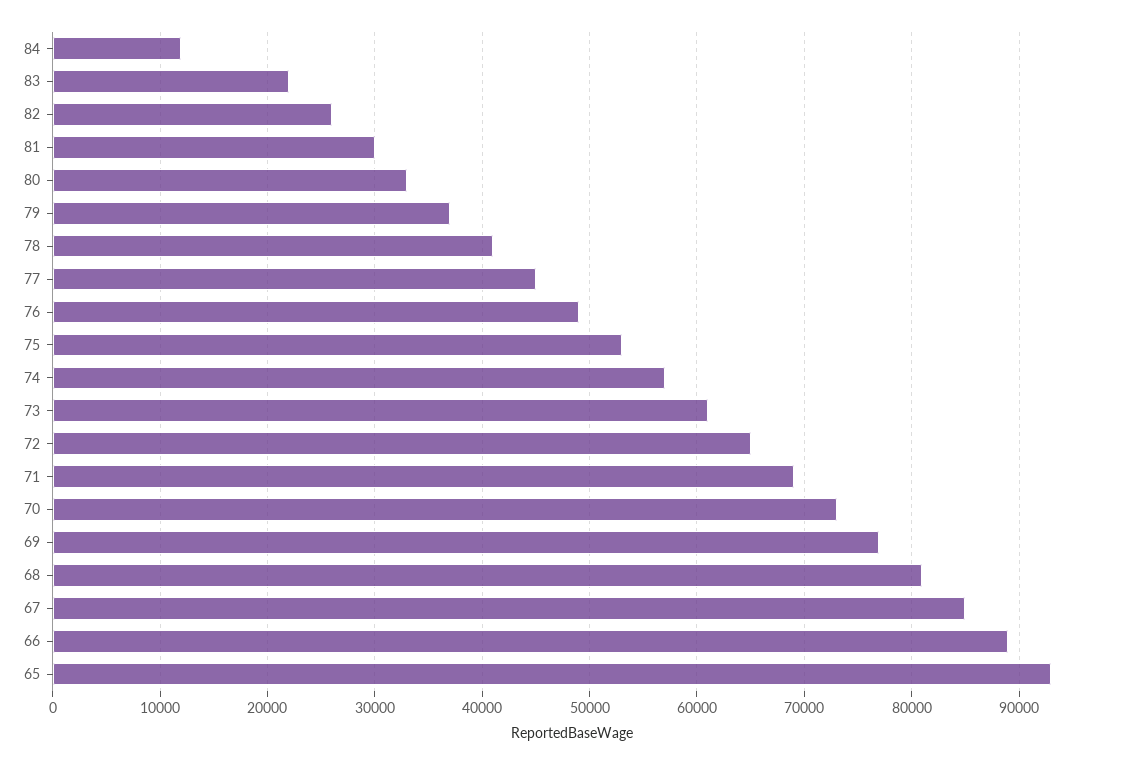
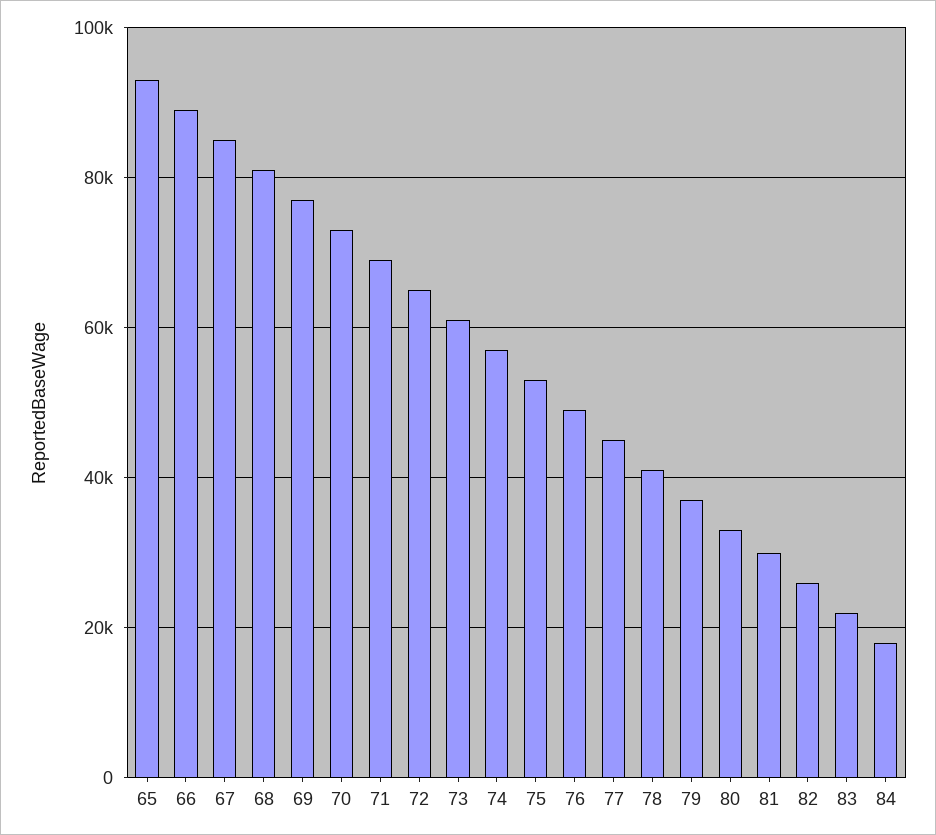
84: 12000 -> 18000

